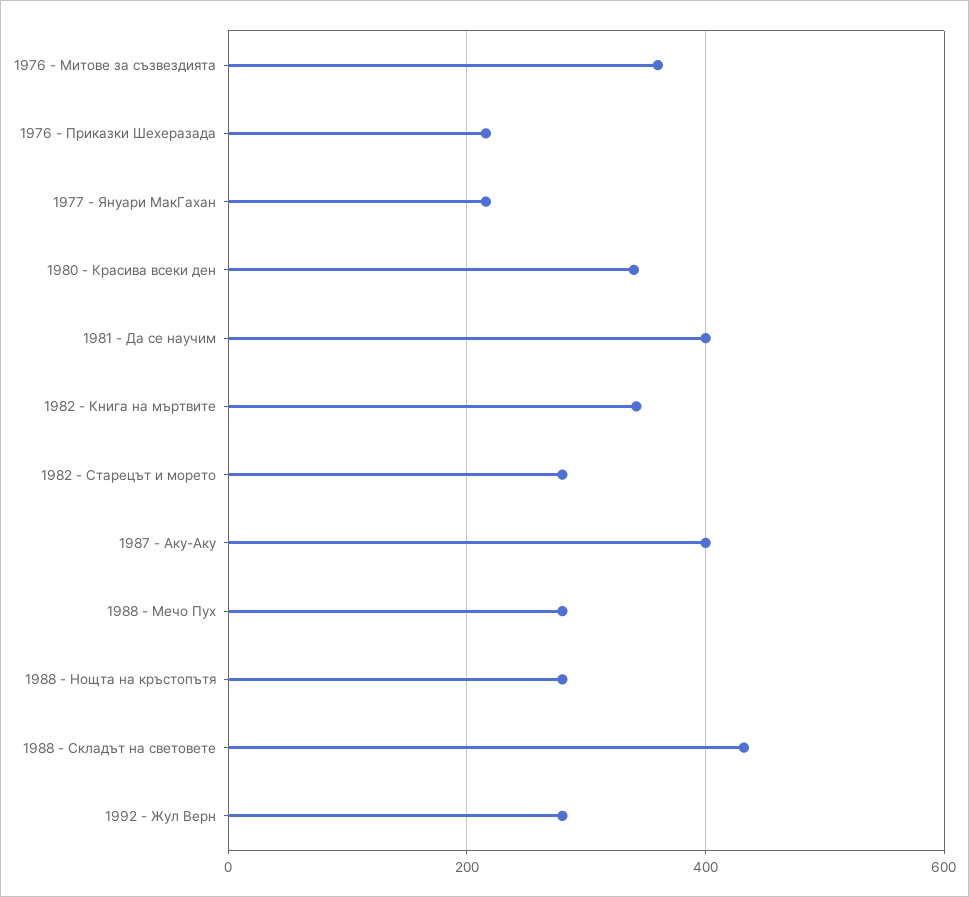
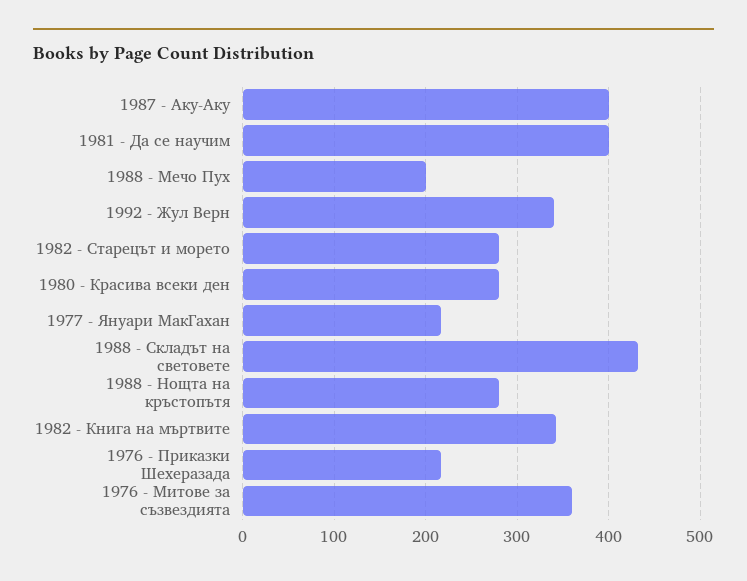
1980 - Красива всеки ден: 340 -> 280
1988 - Мечо Пух: 280 -> 200
1992 - Жул Верн: 280 -> 340

